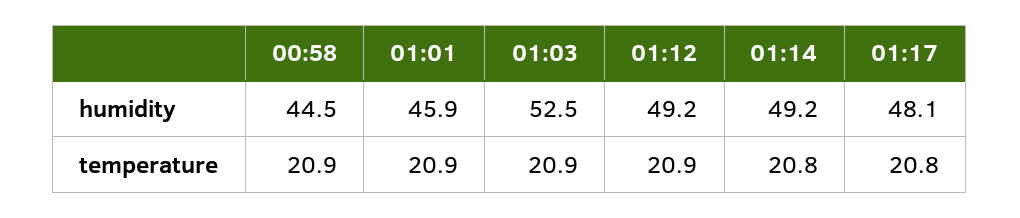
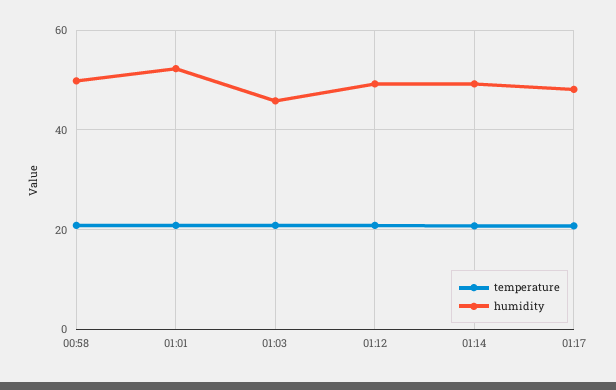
humidity, 00:58: 44.5 -> 50
humidity, 01:01: 45.9 -> 52
humidity, 01:03: 52.5 -> 46

